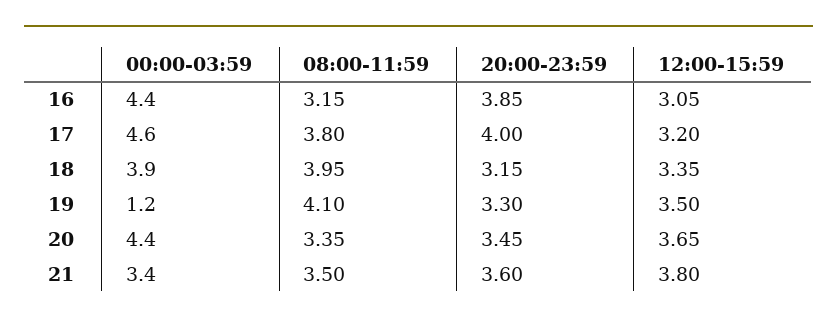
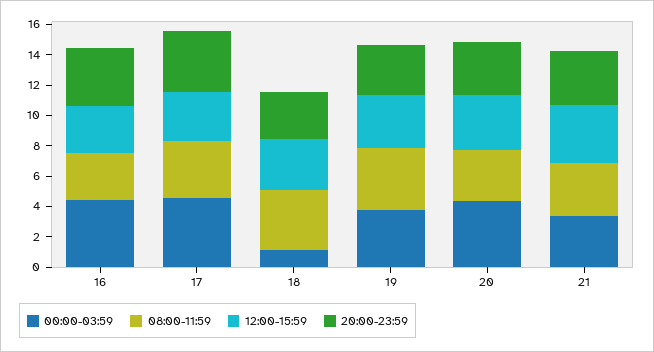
00:00-03:59, 18: 3.9 -> 1
00:00-03:59, 19: 1.2 -> 4

